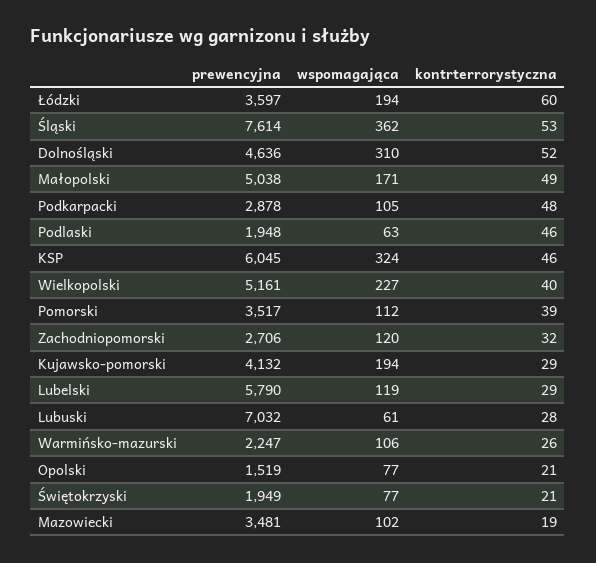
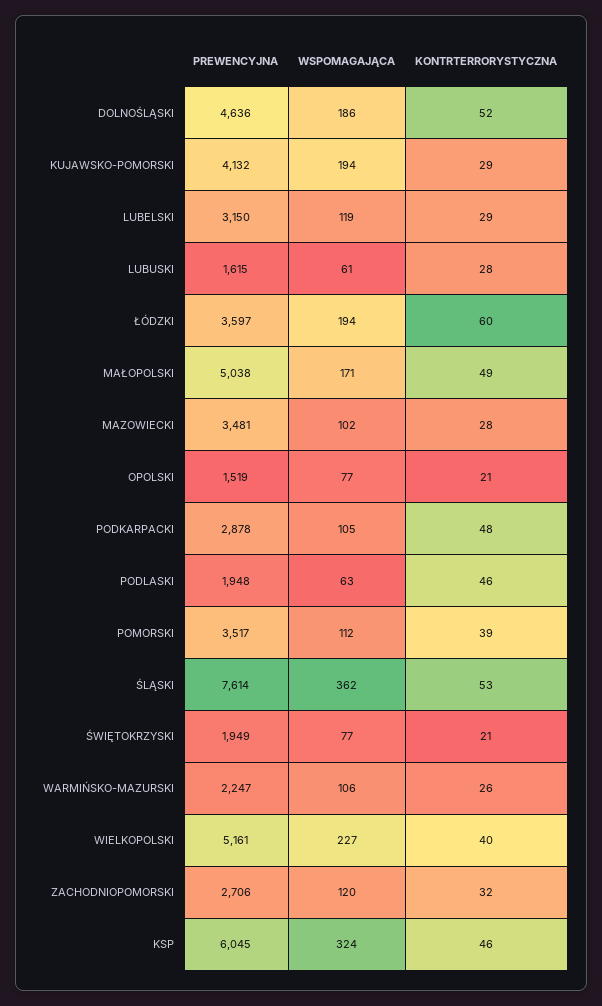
wspomagająca, Dolnośląski: 310 -> 186
prewencyjna, Lubelski: 5790 -> 3150
prewencyjna, Lubuski: 7032 -> 1615
kontrterrorystyczna, Mazowiecki: 19 -> 28

